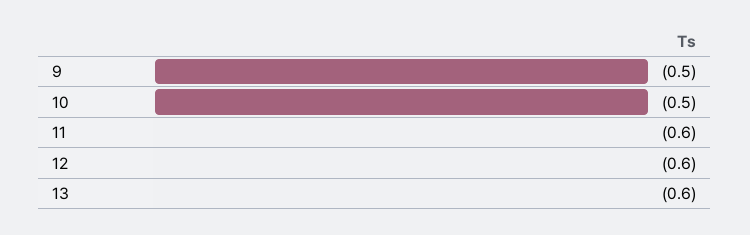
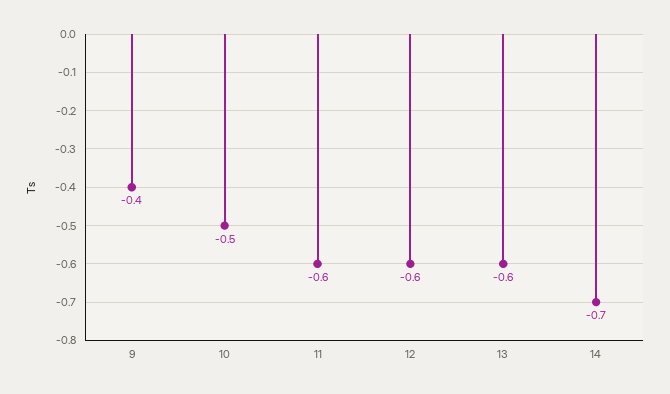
9: -0.5 -> -0.4
14: none -> -0.7

